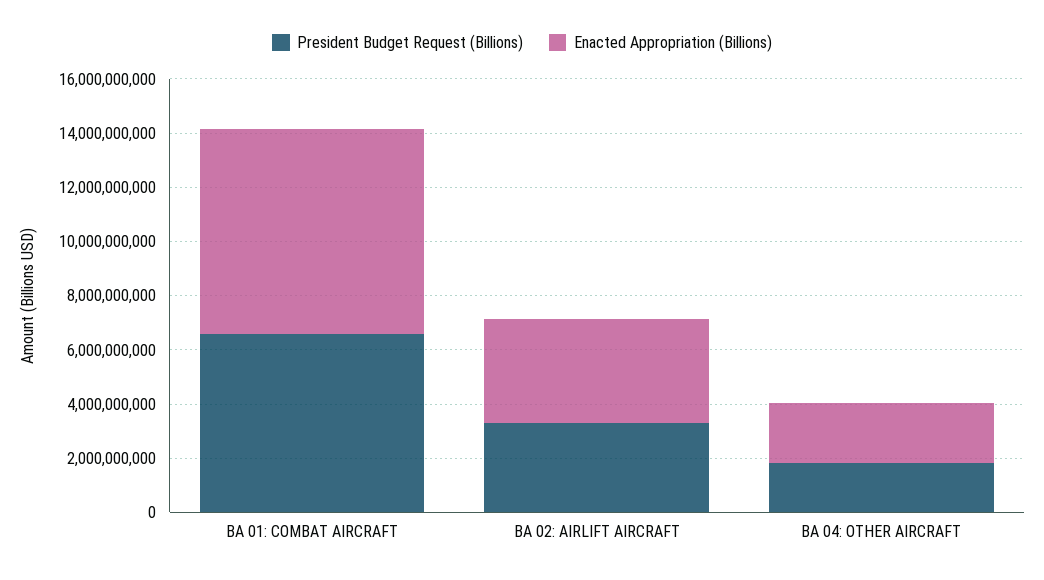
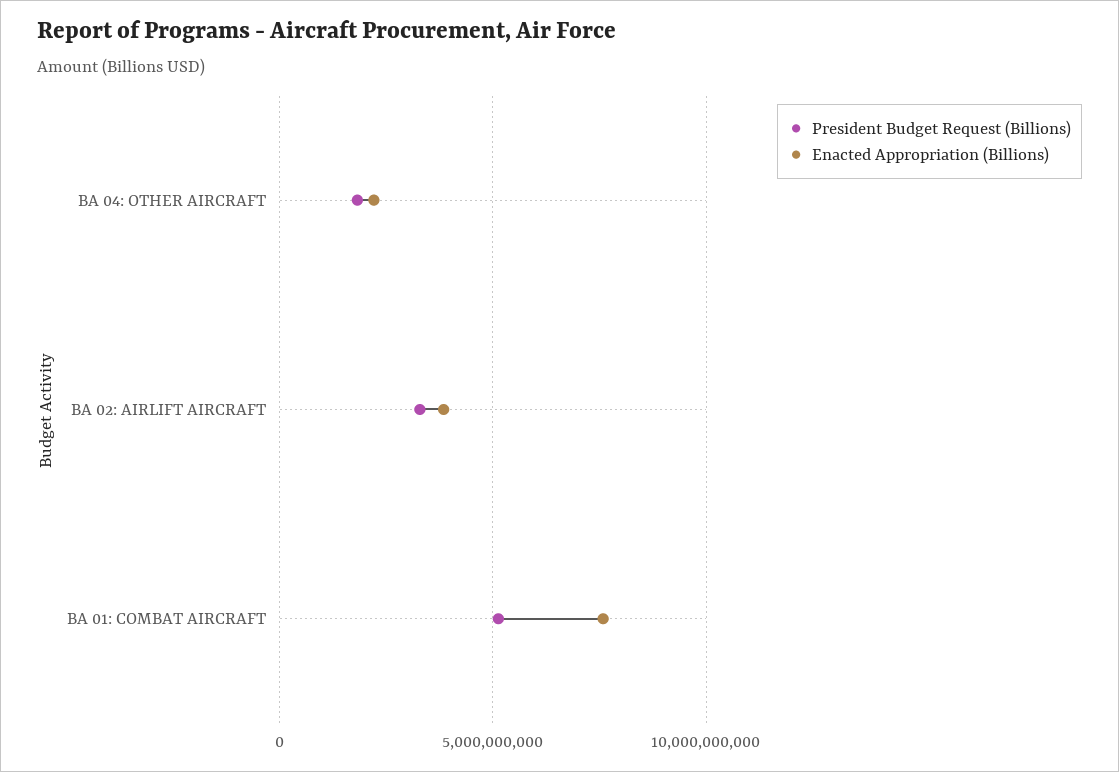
President Budget Request (Billions), BA 01: COMBAT AIRCRAFT: 6500000000 -> 5000000000

